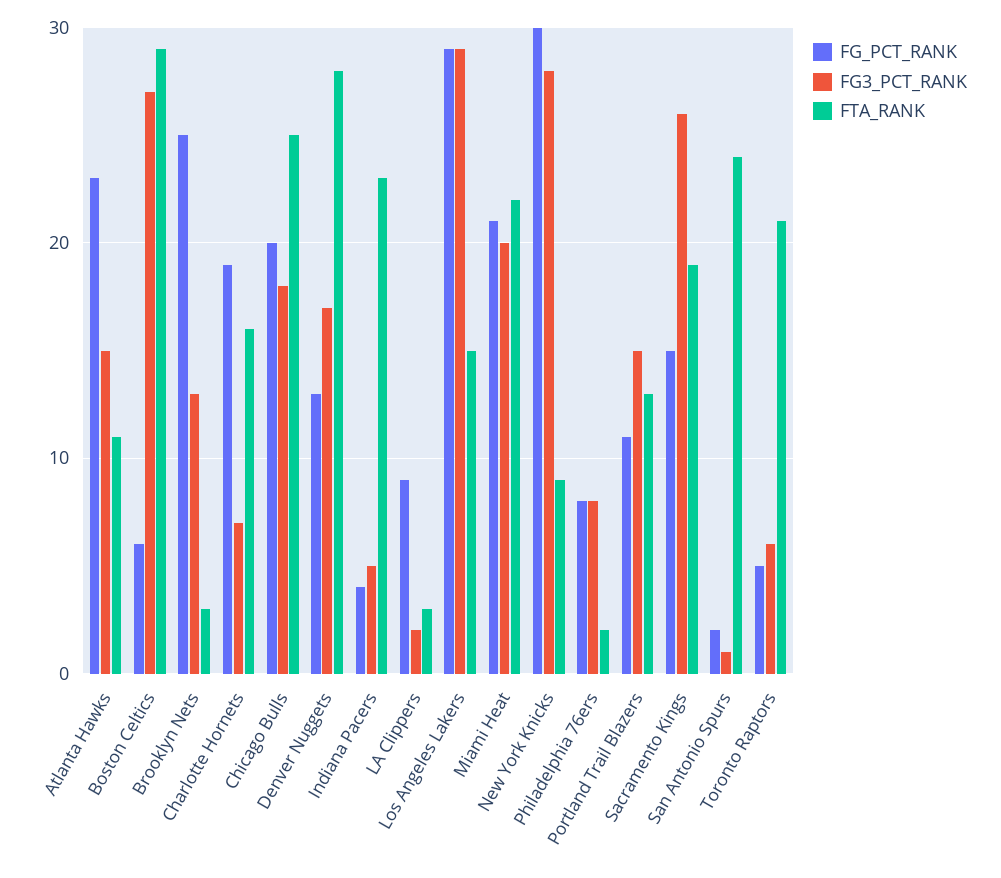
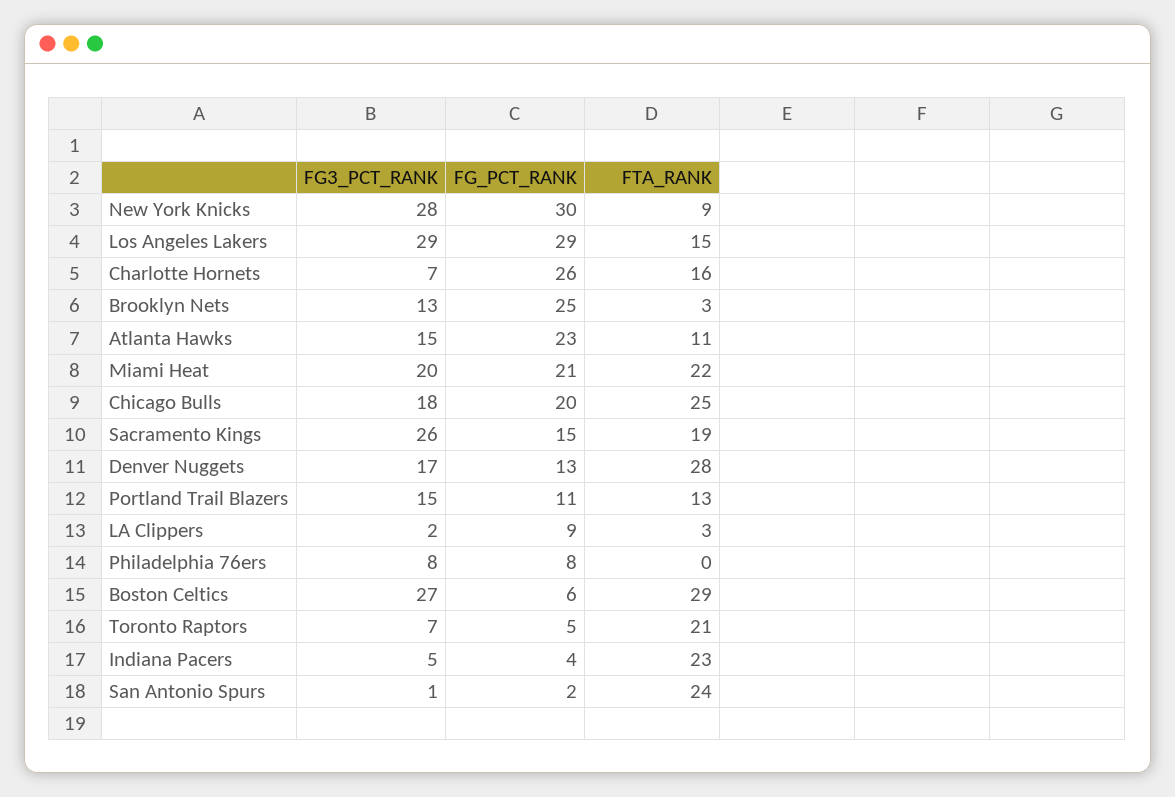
FG_PCT_RANK, Charlotte Hornets: 19 -> 26
FTA_RANK, Philadelphia 76ers: 2 -> 0
FG3_PCT_RANK, Toronto Raptors: 6 -> 7

